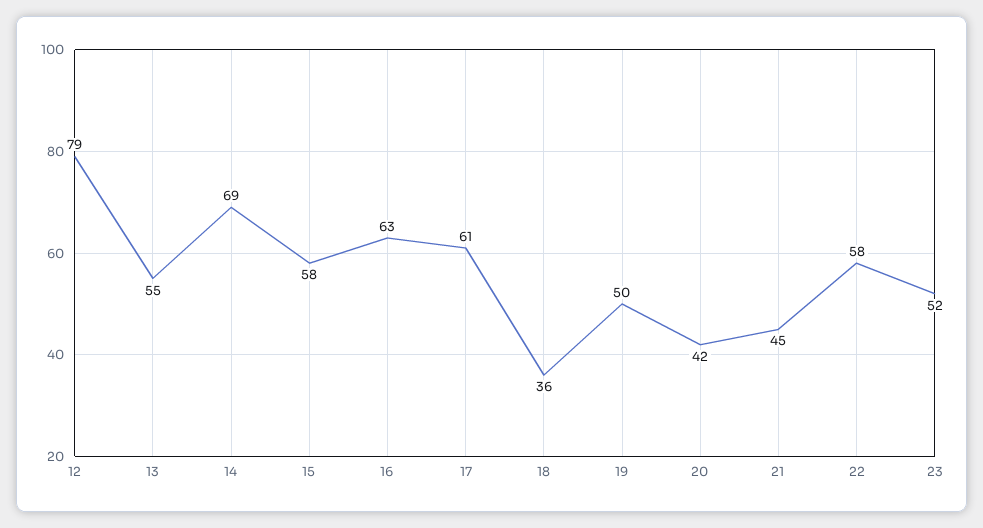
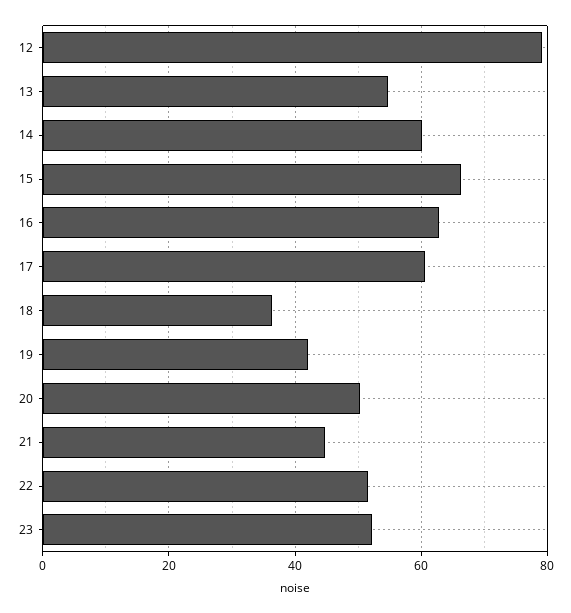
14: 69 -> 60
15: 58 -> 66
19: 50 -> 42
20: 42 -> 50
22: 58 -> 52

